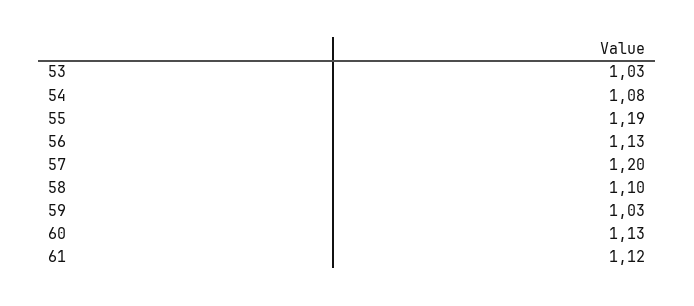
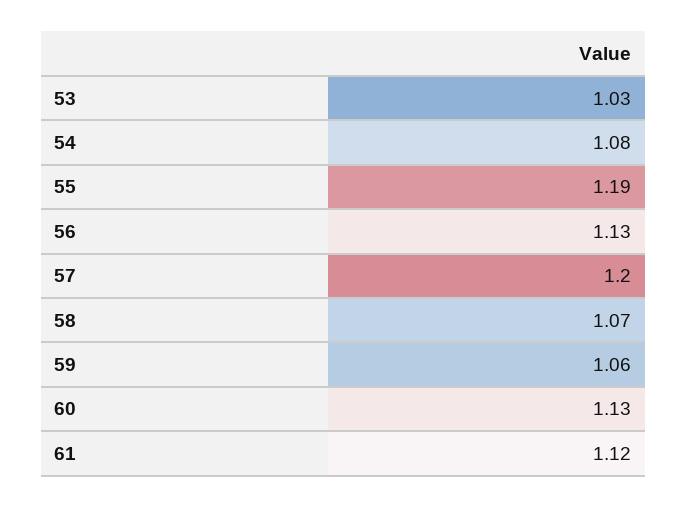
58: 1.1 -> 1.07
59: 1.03 -> 1.06

